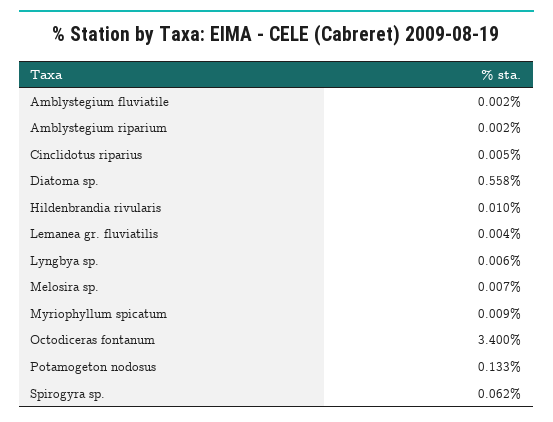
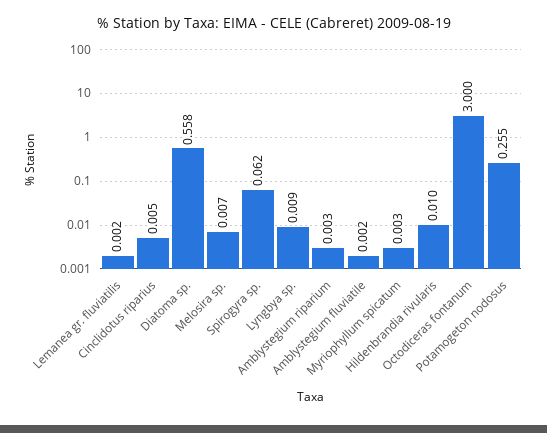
Amblystegium riparium: 0.002 -> 0.003
Lemanea gr. fluviatilis: 0.004 -> 0.002
Lyngbya sp.: 0.006 -> 0.009
Myriophyllum spicatum: 0.009 -> 0.003
Octodiceras fontanum: 3.4 -> 3
Potamogeton nodosus: 0.133 -> 0.255

